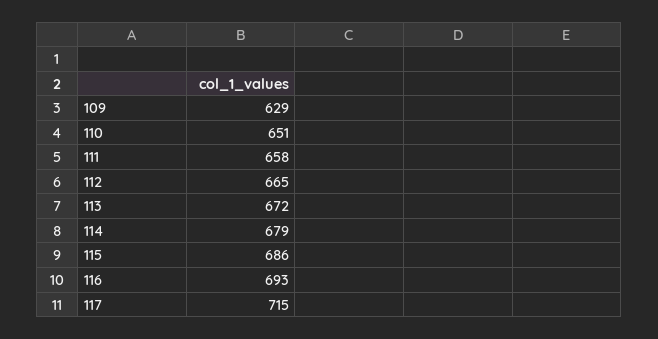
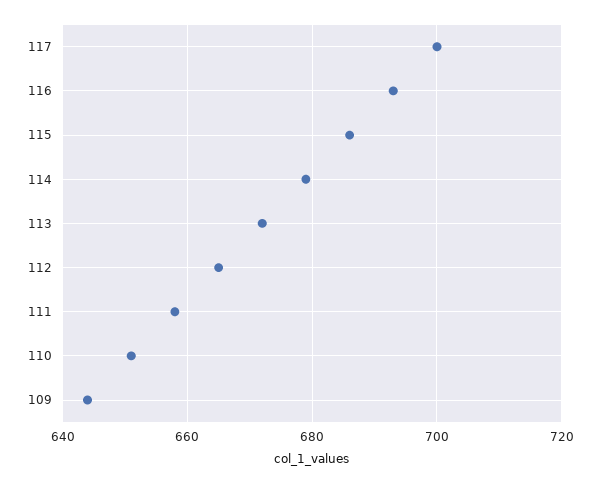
109: 629 -> 645
117: 715 -> 700

